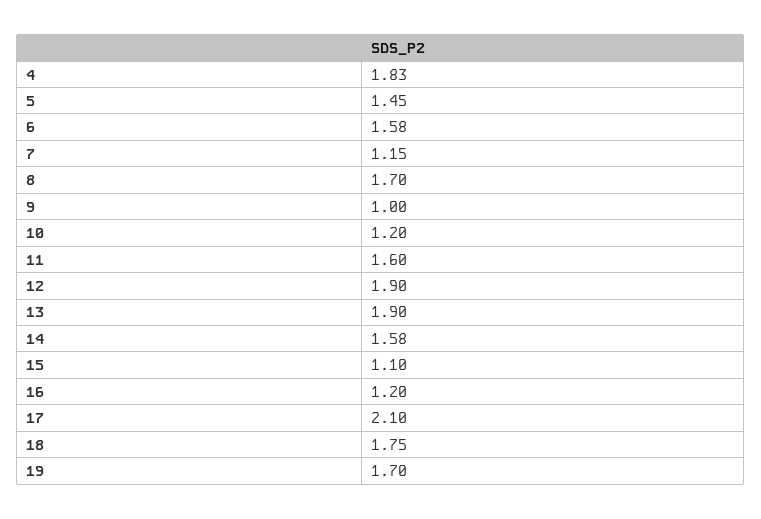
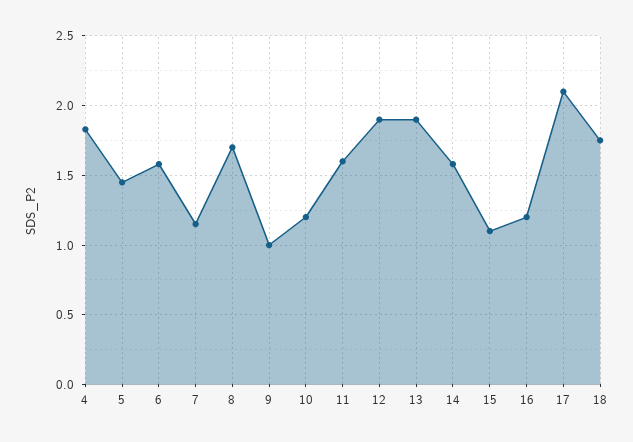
19: 1.7 -> none

